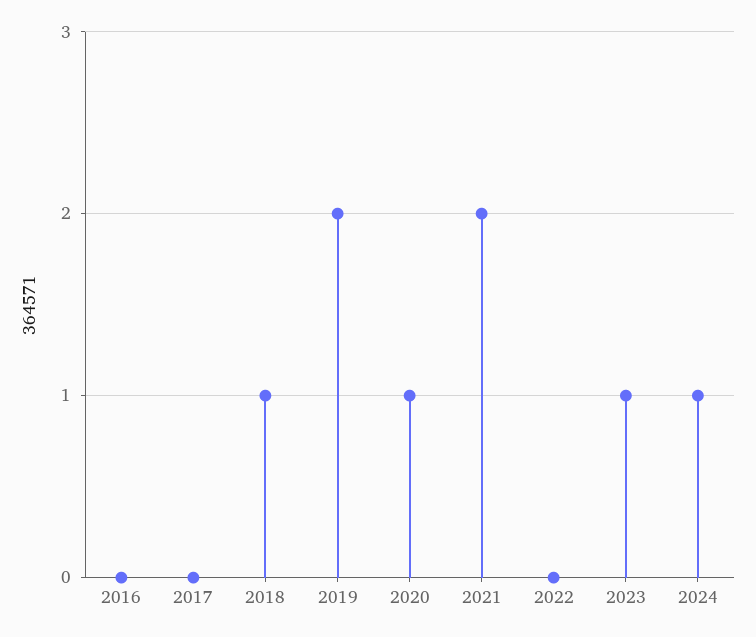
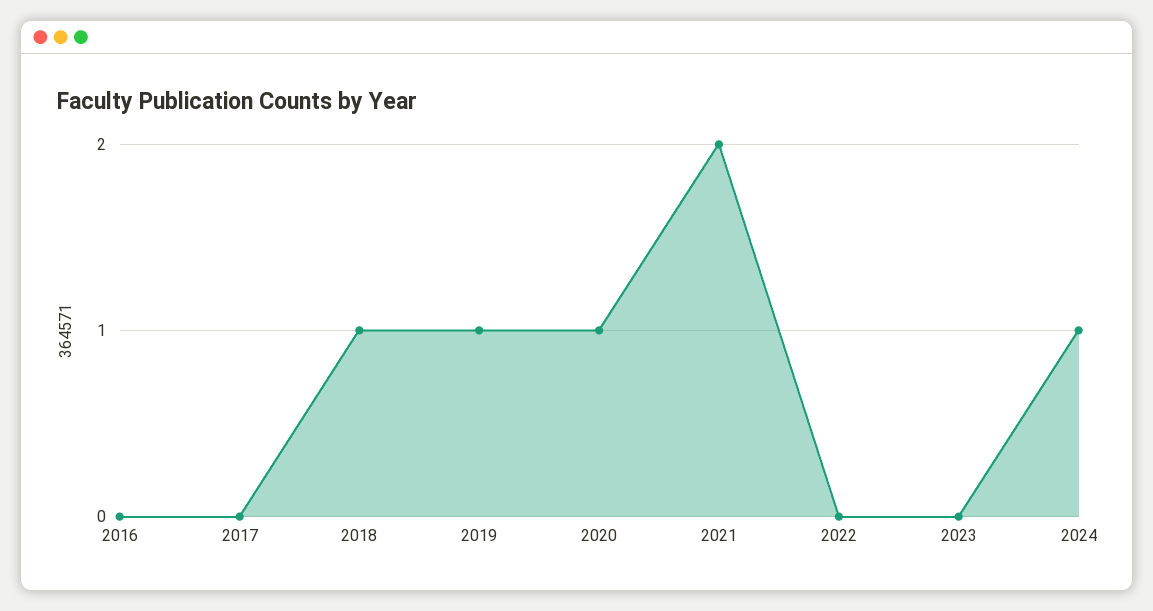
2019: 2 -> 1
2023: 1 -> 0

